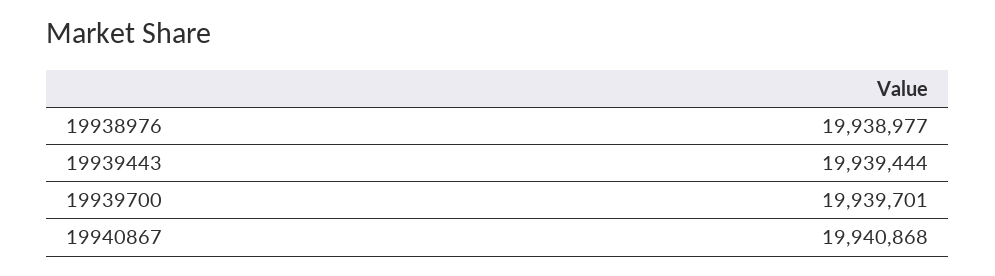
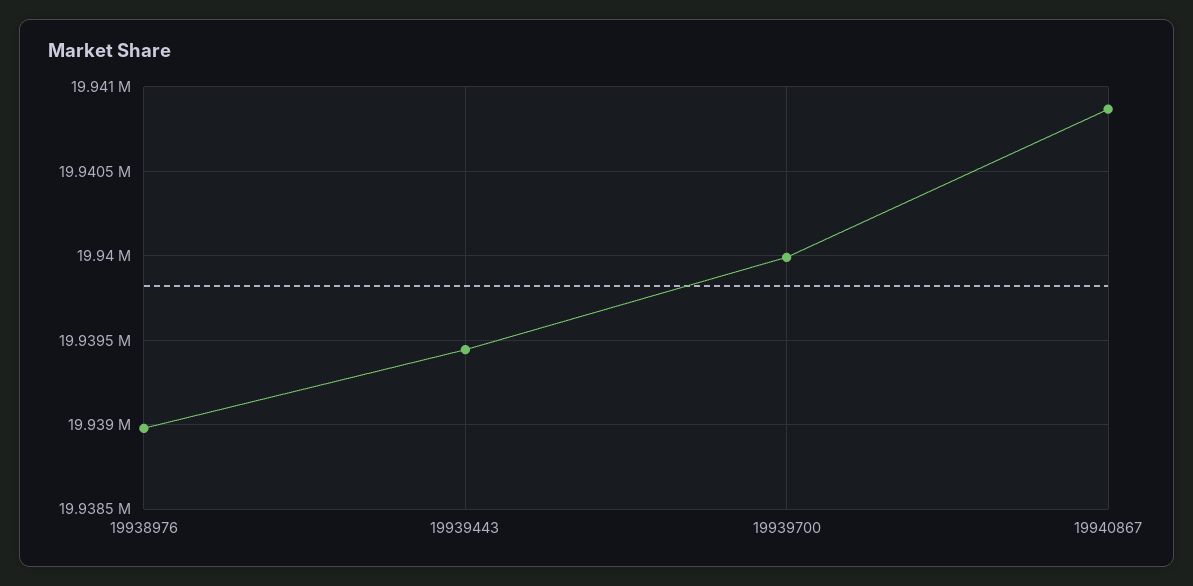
19939700: 19939701 -> 19940000

